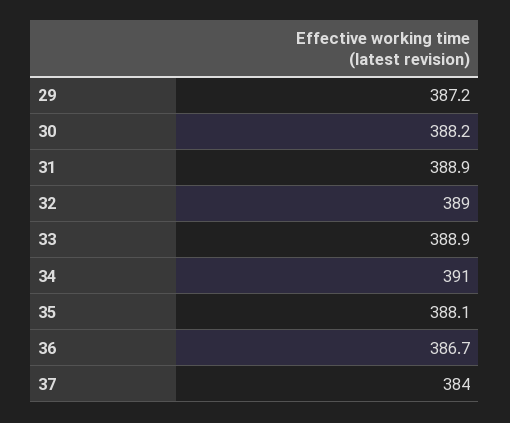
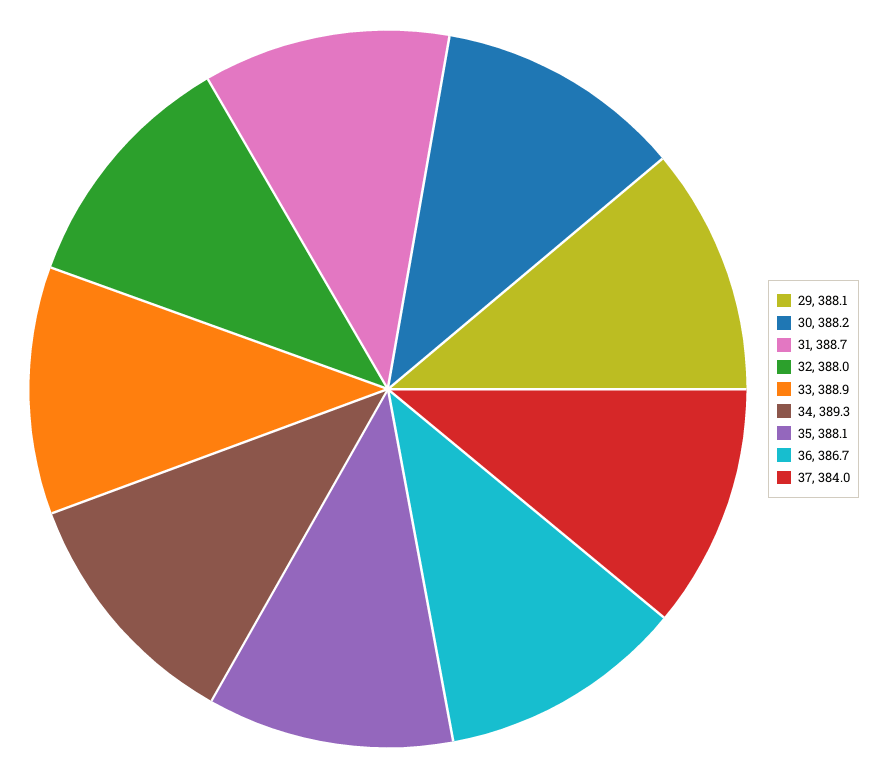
29: 387.2 -> 388.1
31: 388.9 -> 388.7
32: 389 -> 388
34: 391 -> 389.3

